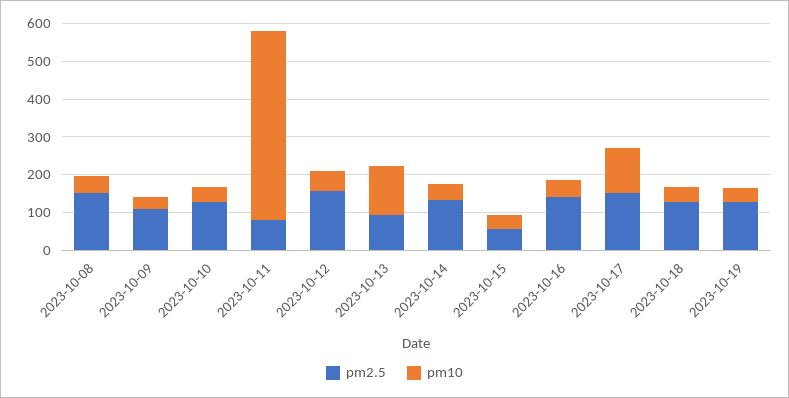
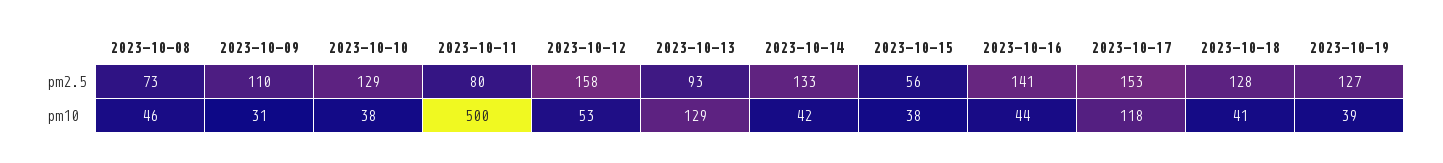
pm2.5, 2023-10-08: 150 -> 73

